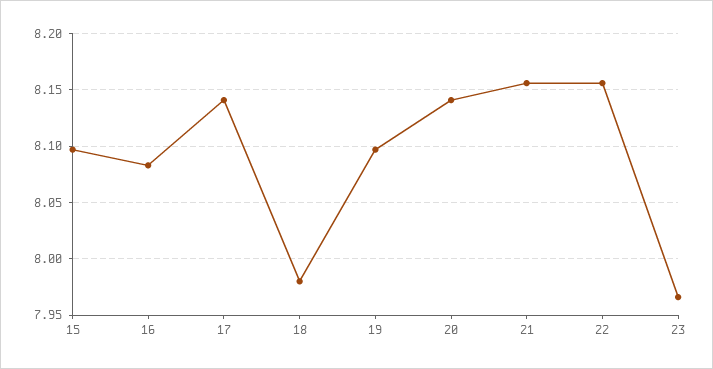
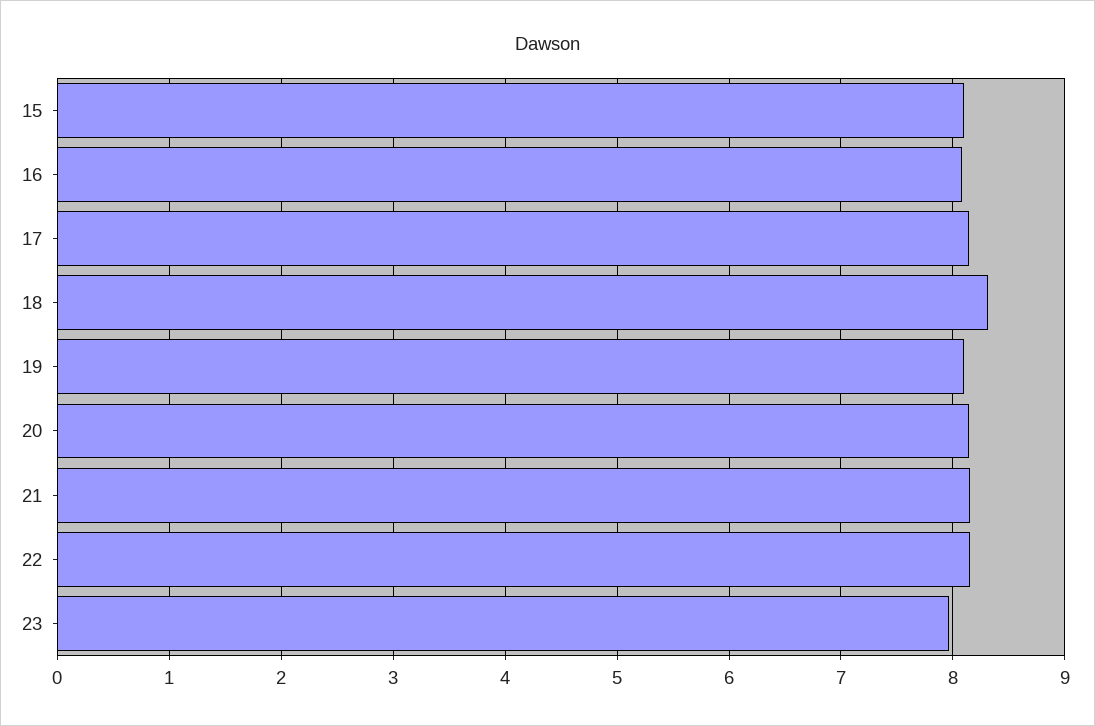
18: 7.98 -> 8.3

